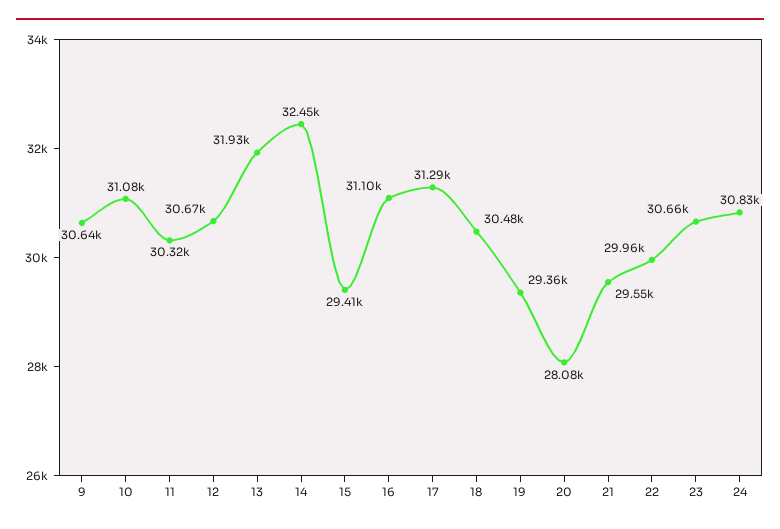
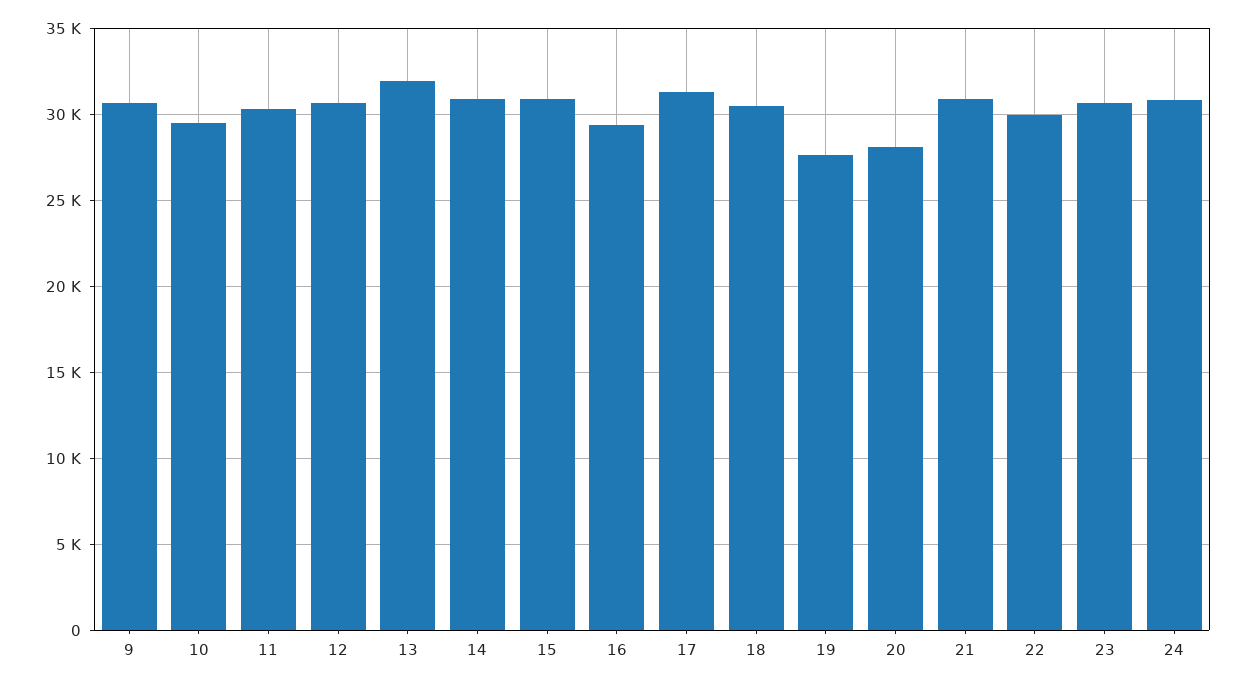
10: 31080 -> 29500
14: 32450 -> 31000
15: 29410 -> 31000
16: 31100 -> 29500
19: 29360 -> 27500
21: 29550 -> 31000

